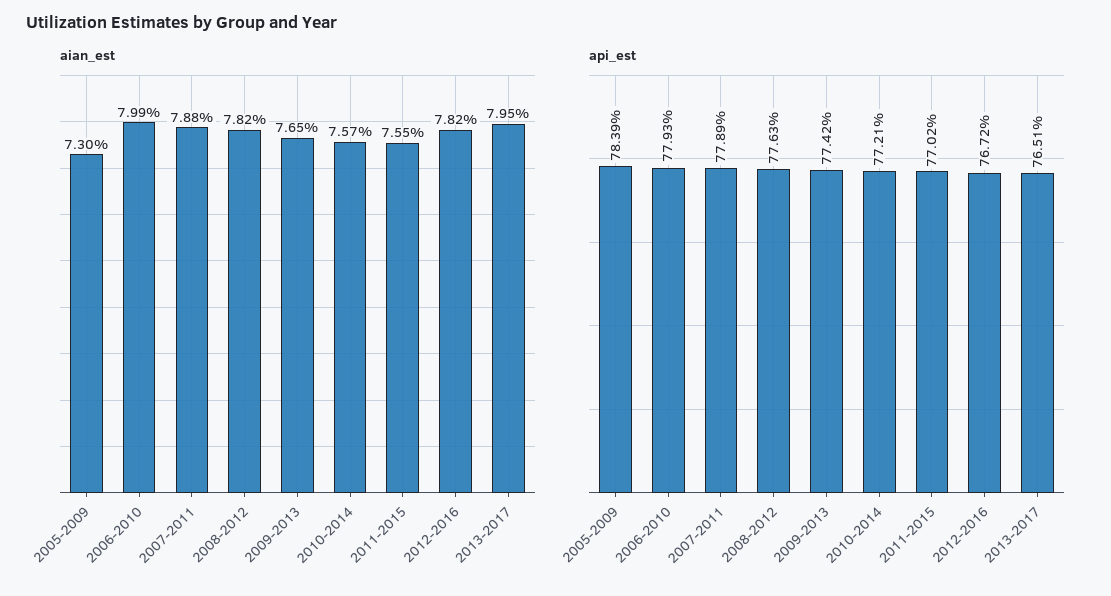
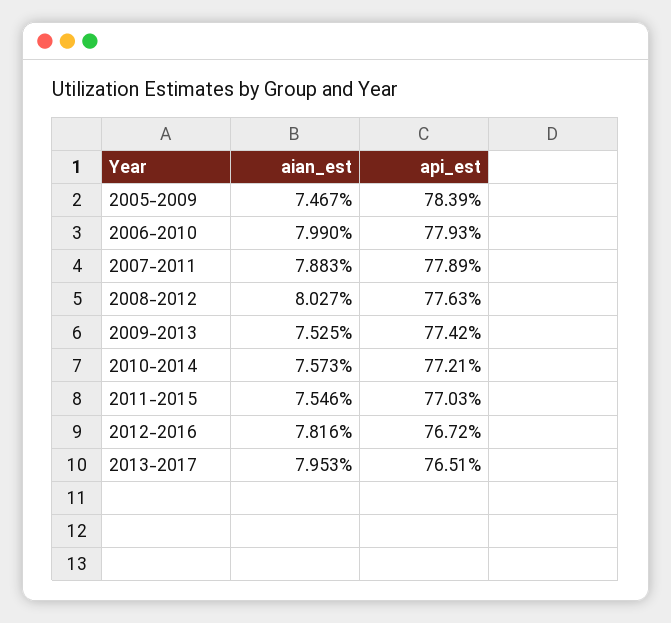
aian_est, 2005-2009: 7.3 -> 7.467
aian_est, 2008-2012: 7.82 -> 8.027
aian_est, 2009-2013: 7.65 -> 7.525
api_est, 2011-2015: 77.02 -> 77.03

